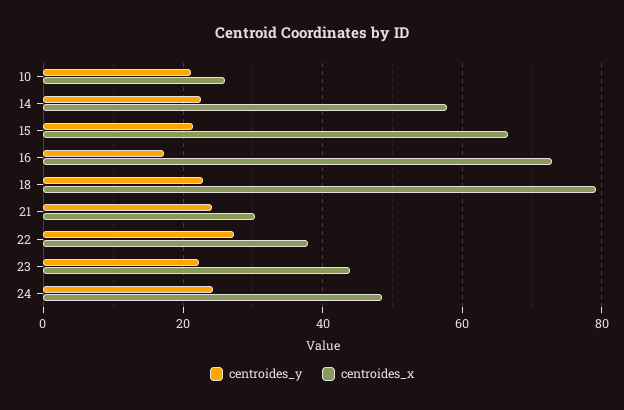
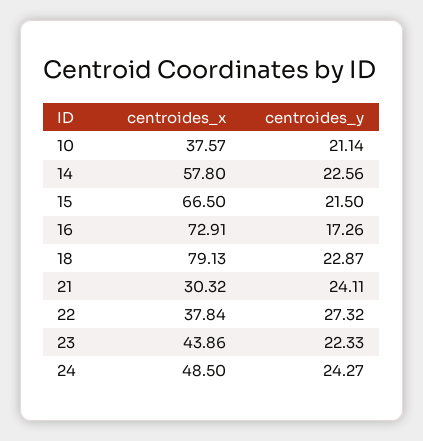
centroides_x, 10: 26 -> 37.57

